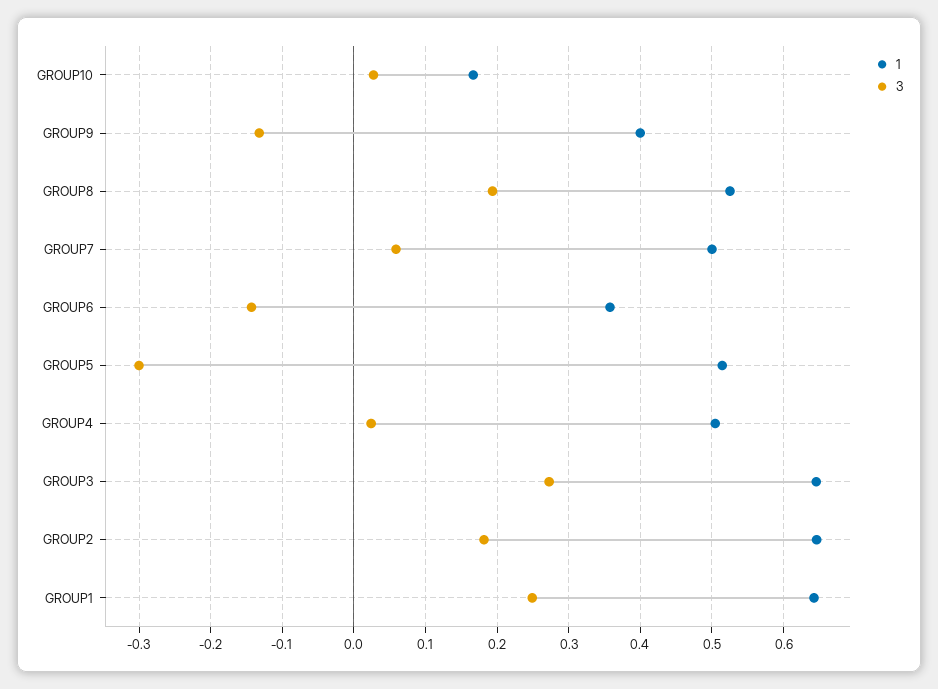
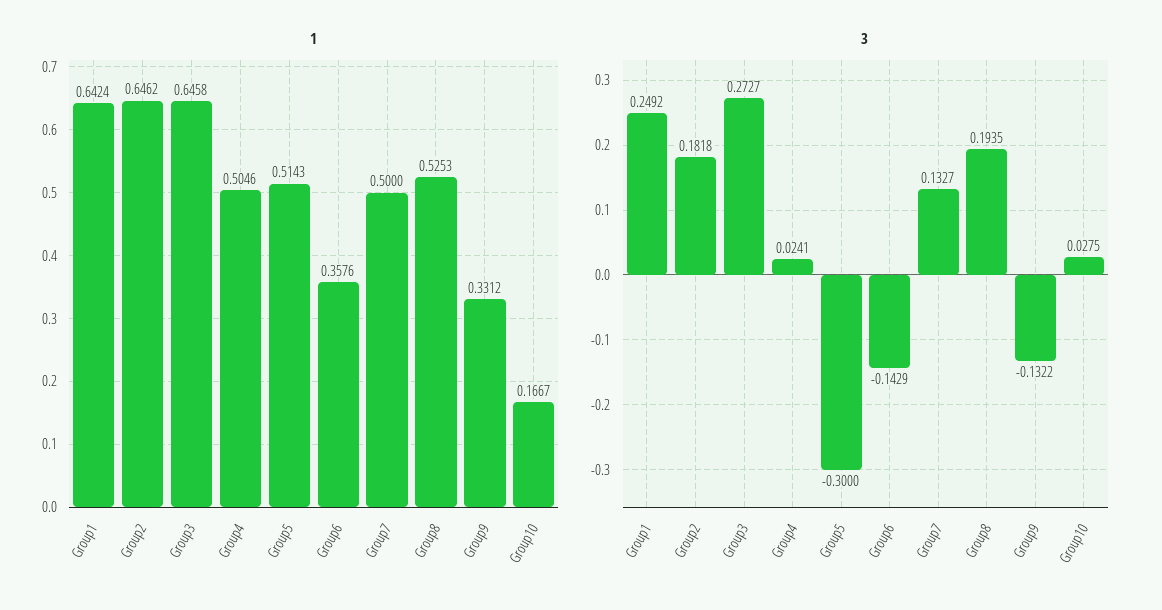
1, GROUP9: 0.4 -> 0.3312
3, GROUP7: 0.06 -> 0.1327

